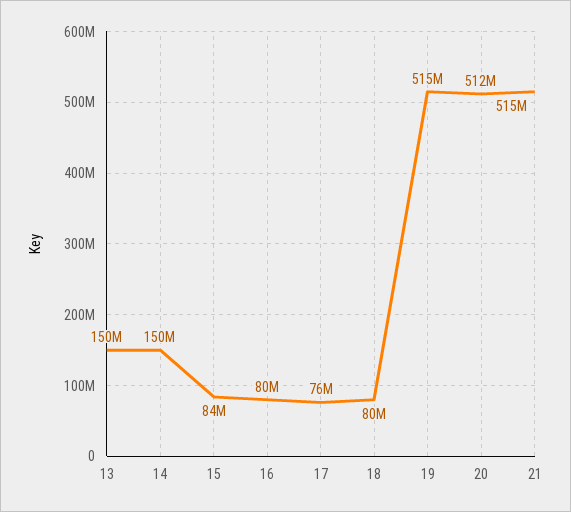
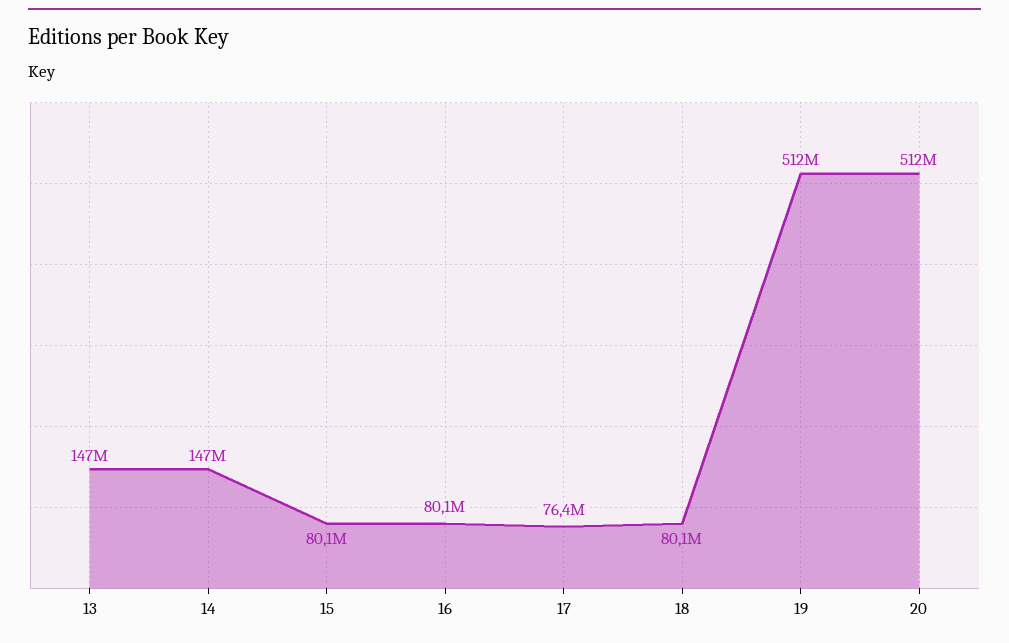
13: 150000000 -> 147000000
14: 150000000 -> 147000000
15: 84000000 -> 80100000
19: 515000000 -> 512000000
21: 515000000 -> none

